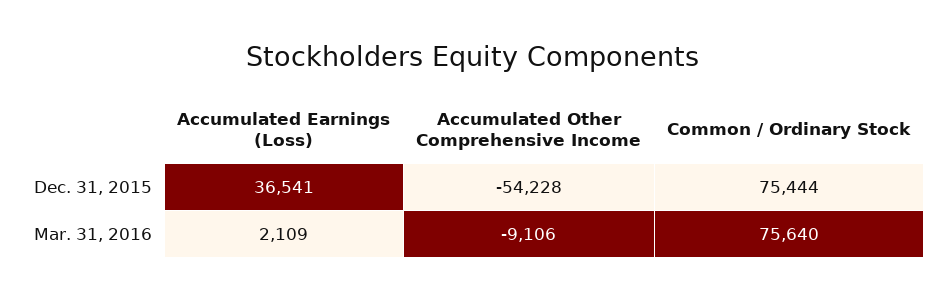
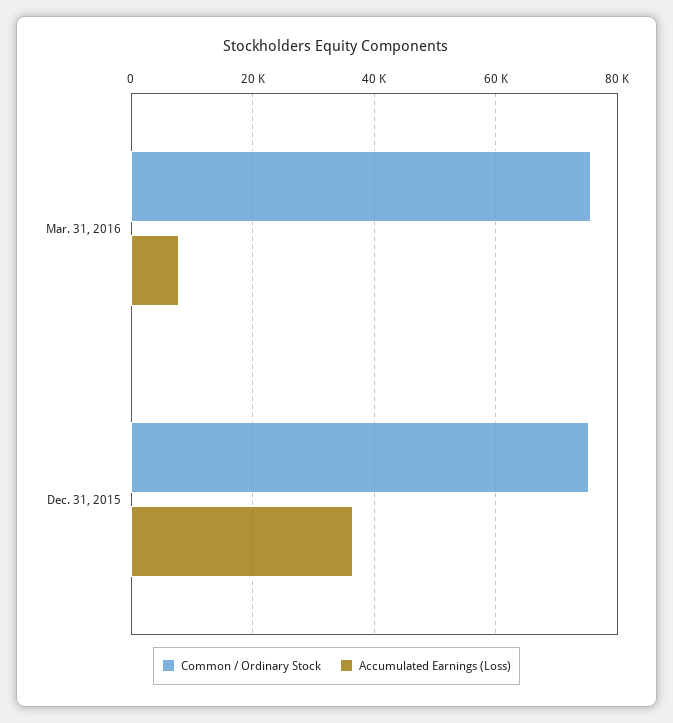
Accumulated Other Comprehensive Income, Dec. 31, 2015: -54228 -> none
Accumulated Earnings (Loss), Mar. 31, 2016: 2109 -> 8000
Accumulated Other Comprehensive Income, Mar. 31, 2016: -9106 -> none

